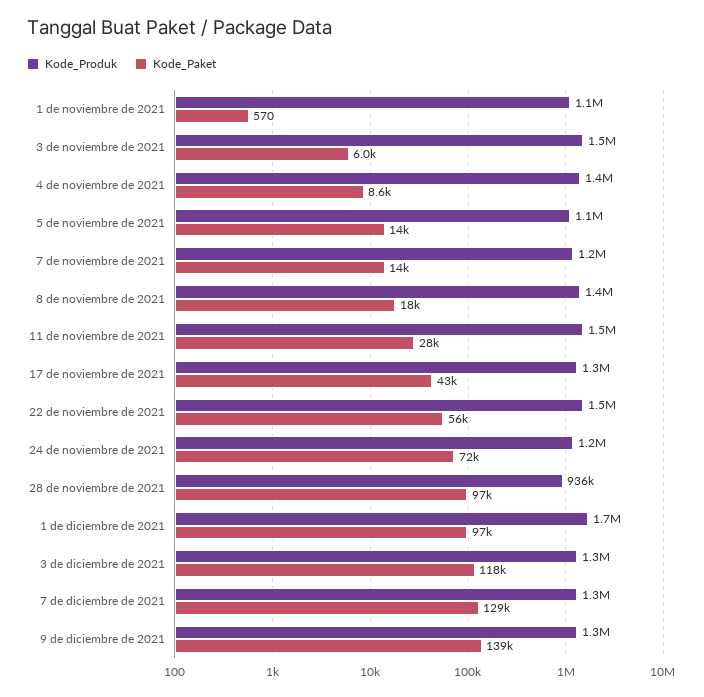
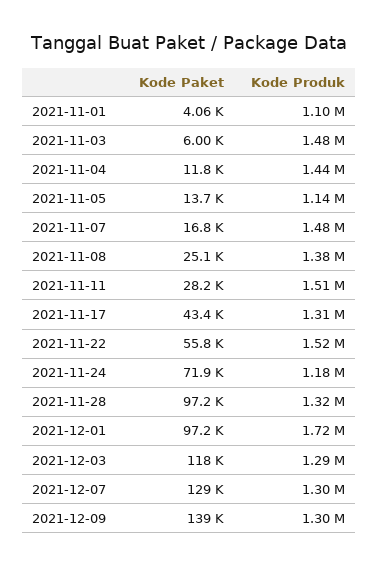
Kode_Paket, 1 de noviembre de 2021: 570 -> 4060
Kode_Paket, 4 de noviembre de 2021: 8600 -> 11800
Kode_Produk, 7 de noviembre de 2021: 1200000 -> 1480000
Kode_Paket, 7 de noviembre de 2021: 14000 -> 16800
Kode_Paket, 8 de noviembre de 2021: 18000 -> 25100
Kode_Produk, 28 de noviembre de 2021: 936000 -> 1320000

